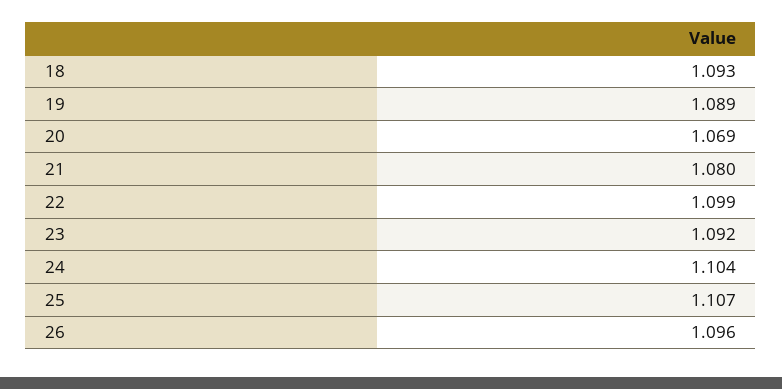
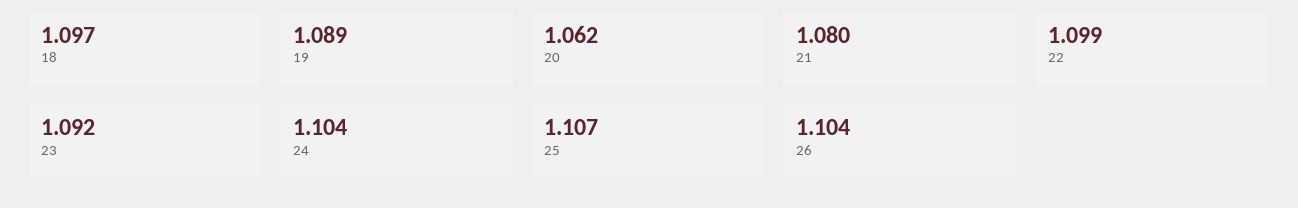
18: 1.093 -> 1.097
20: 1.069 -> 1.062
26: 1.096 -> 1.104

